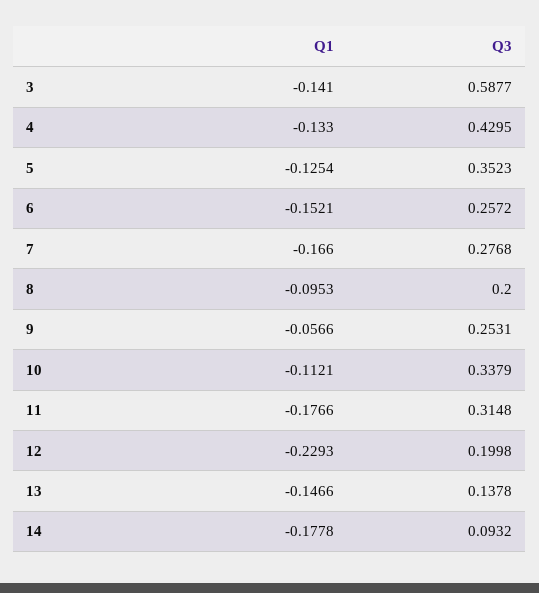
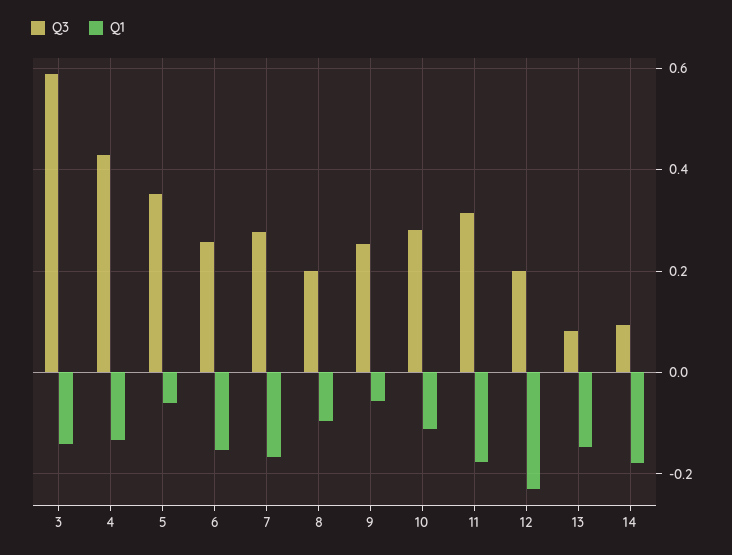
Q1, 5: -0.1254 -> -0.06
Q3, 10: 0.3379 -> 0.28
Q3, 13: 0.1378 -> 0.08

